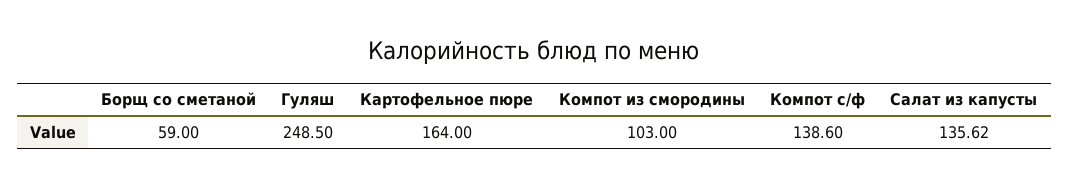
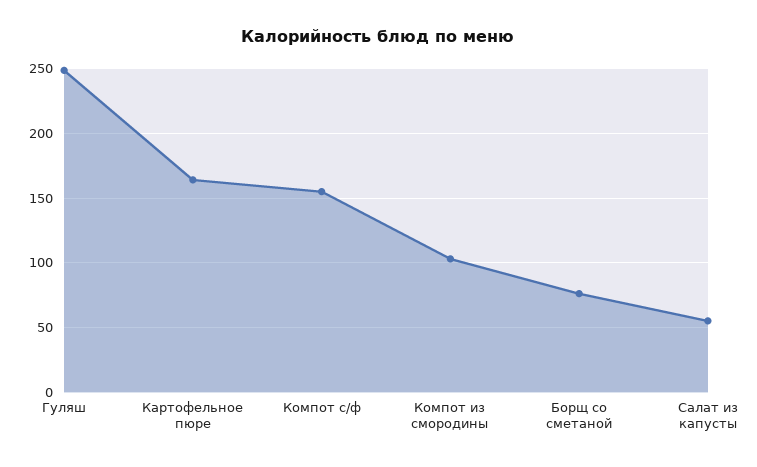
Борщ со сметаной: 59 -> 75
Компот с/ф: 138.6 -> 155
Салат из капусты: 135.62 -> 55

